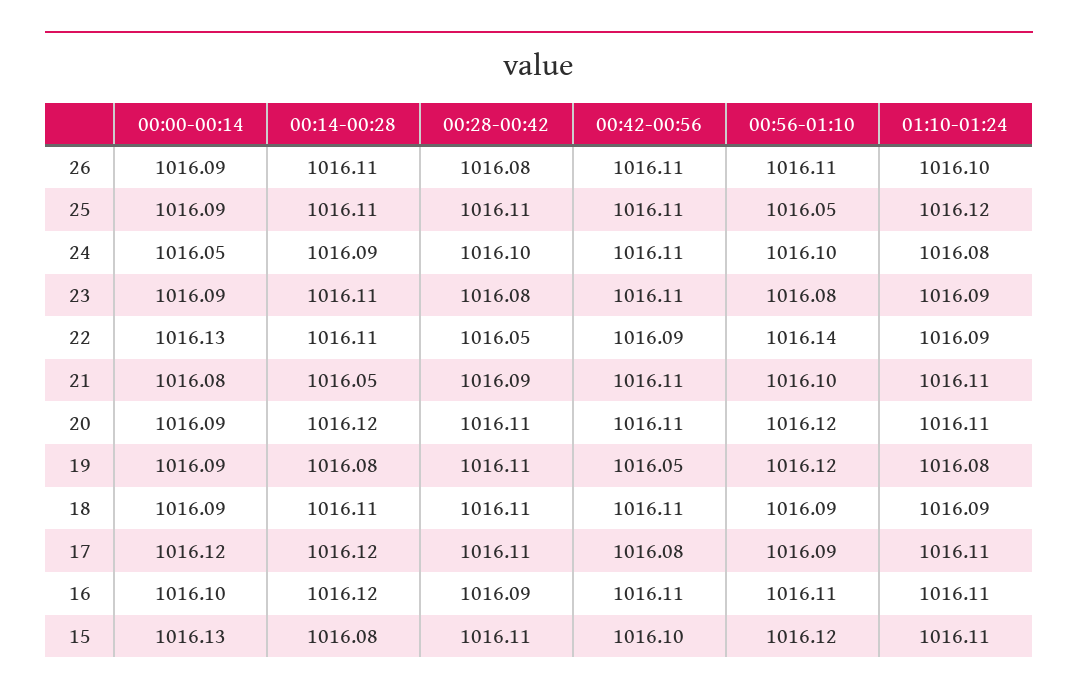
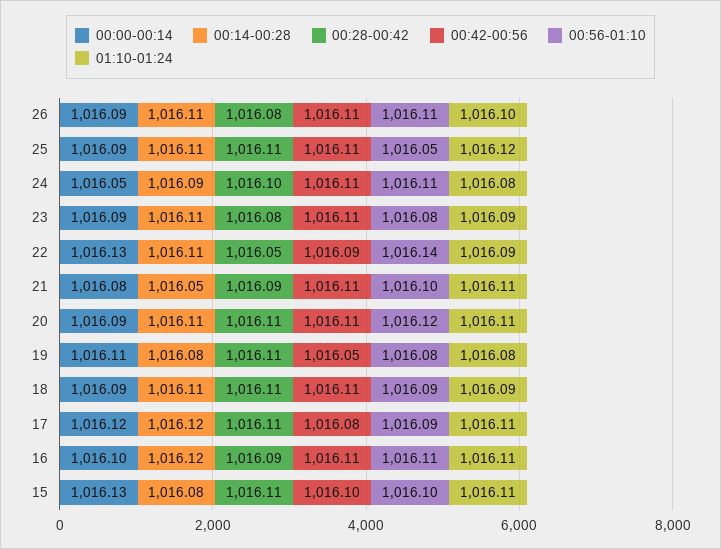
00:56-01:10, 24: 1016.1 -> 1016.11
00:14-00:28, 20: 1016.12 -> 1016.11
00:00-00:14, 19: 1016.09 -> 1016.11
00:56-01:10, 19: 1016.12 -> 1016.08
00:56-01:10, 15: 1016.12 -> 1016.1

